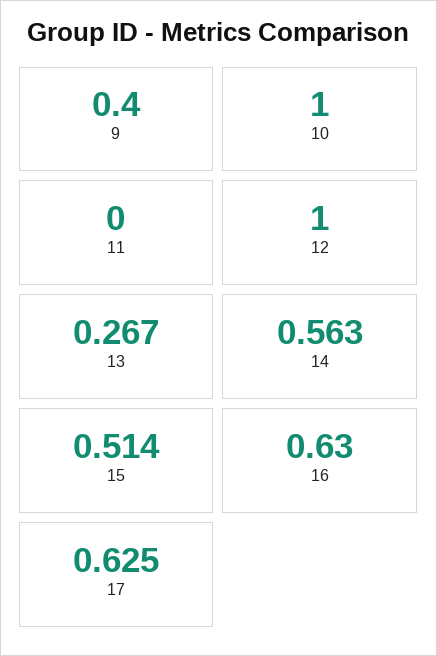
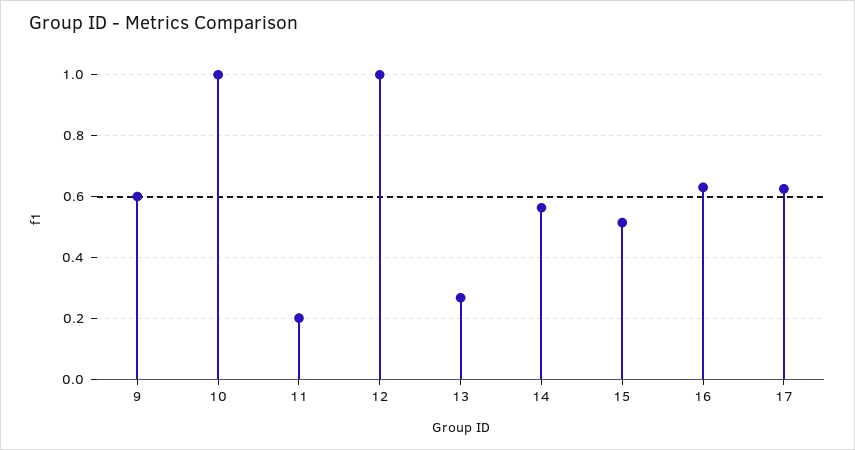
9: 0.4 -> 0.6
11: 0 -> 0.2

